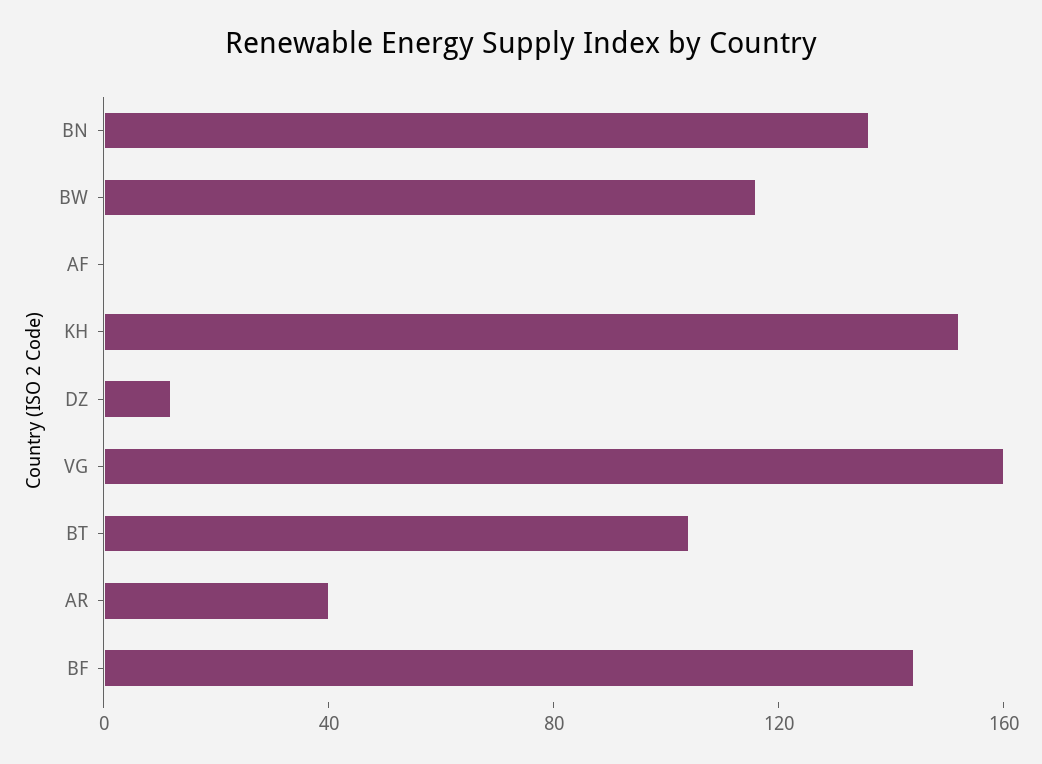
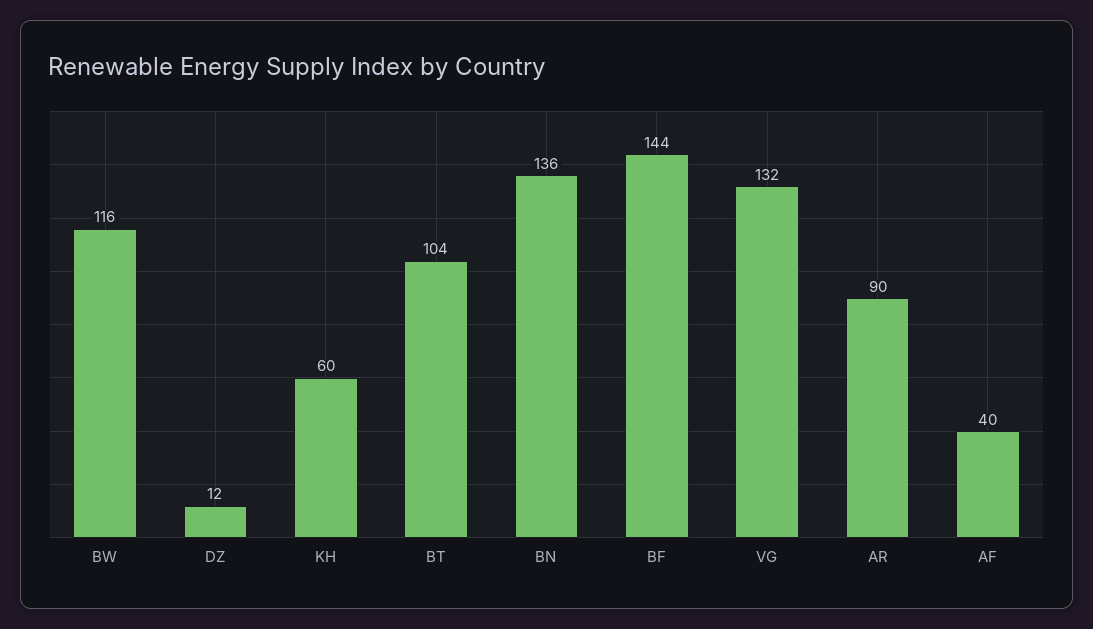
AF: 0 -> 40
KH: 150 -> 60
VG: 160 -> 132
AR: 40 -> 90

